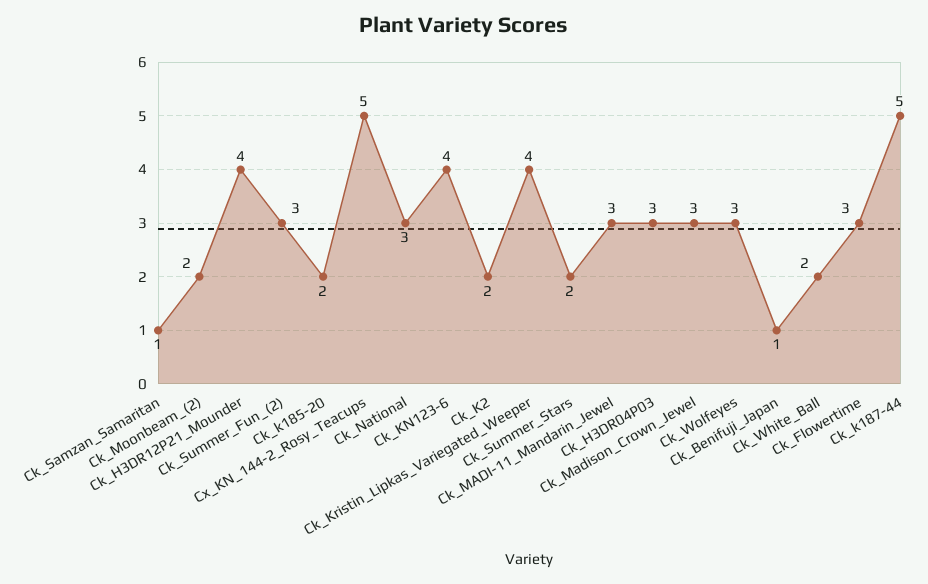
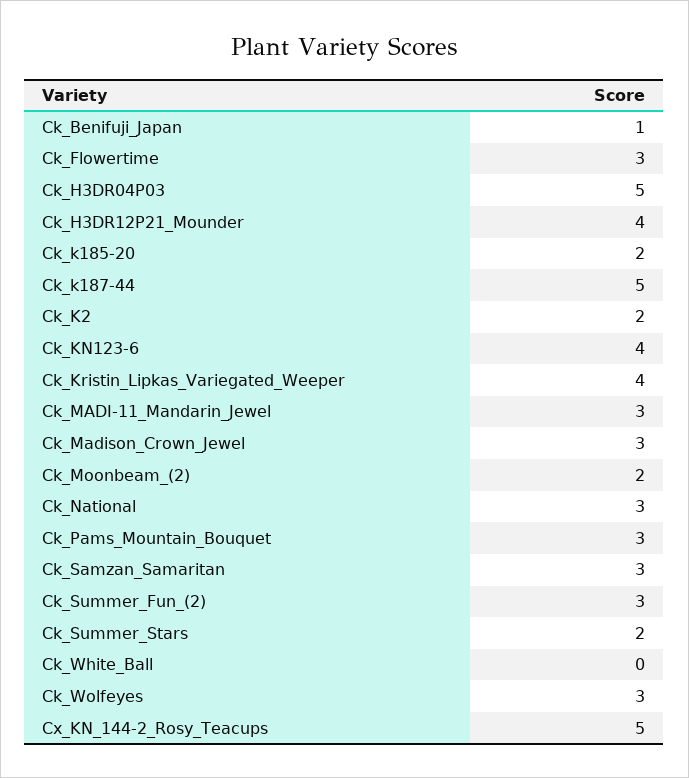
Ck_Samzan_Samaritan: 1 -> 3
Ck_H3DR04P03: 3 -> 5
Ck_White_Ball: 2 -> 0
Ck_Pams_Mountain_Bouquet: none -> 3

